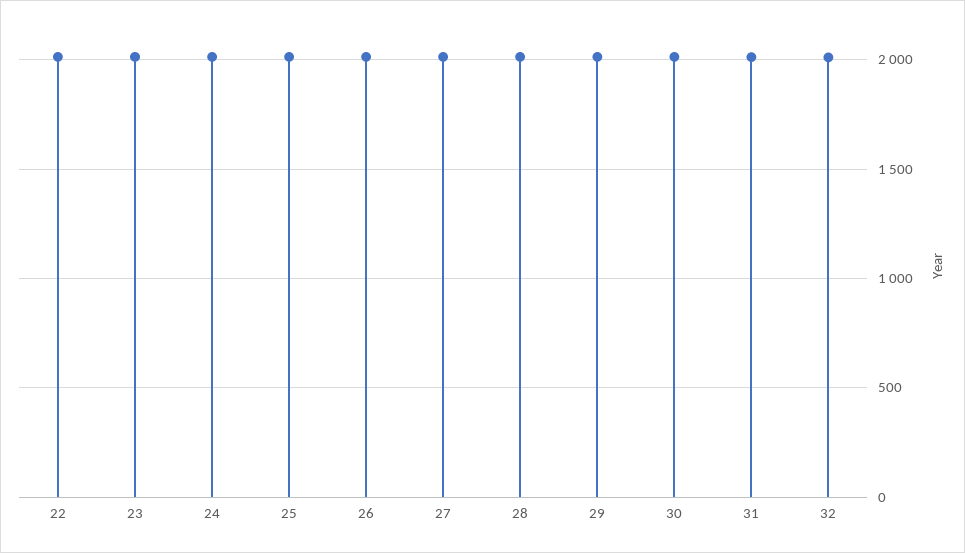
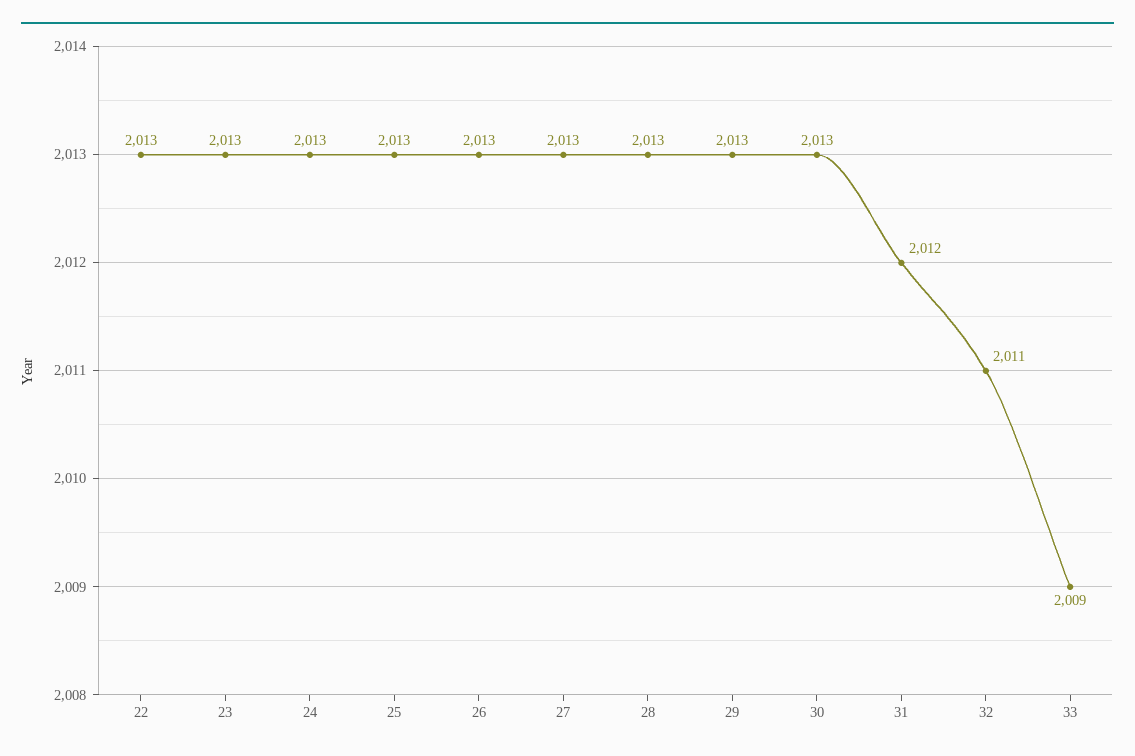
33: none -> 2009

